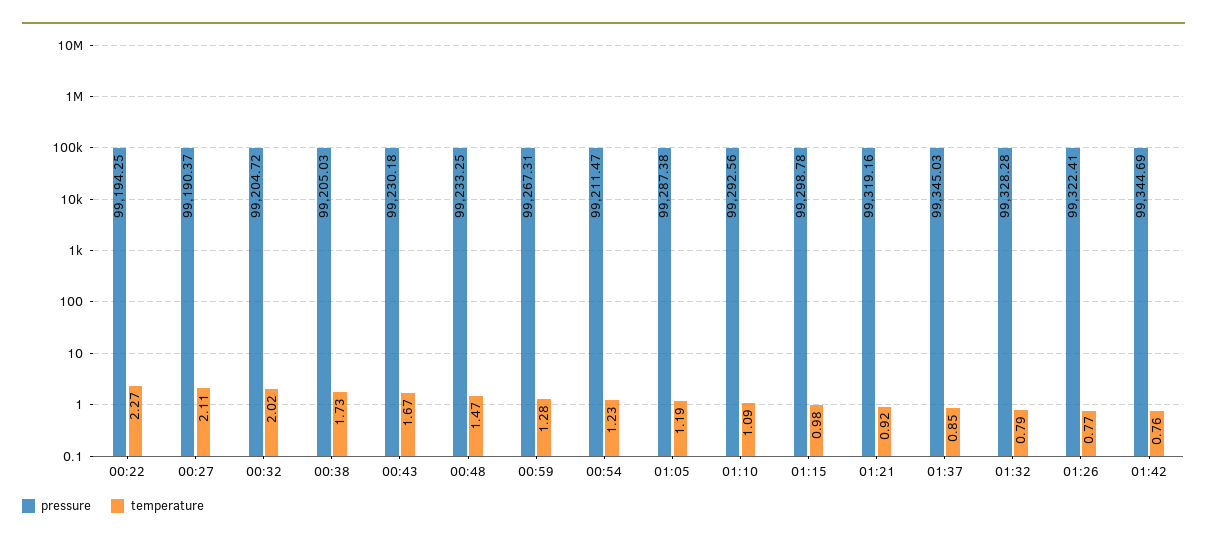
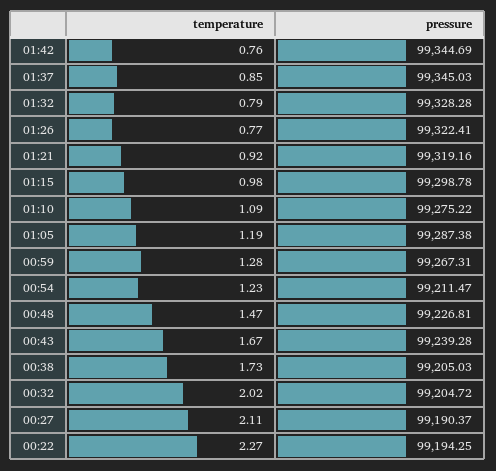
pressure, 00:43: 99230.18 -> 99239.28
pressure, 00:48: 99233.25 -> 99226.81
pressure, 01:10: 99292.56 -> 99275.22

